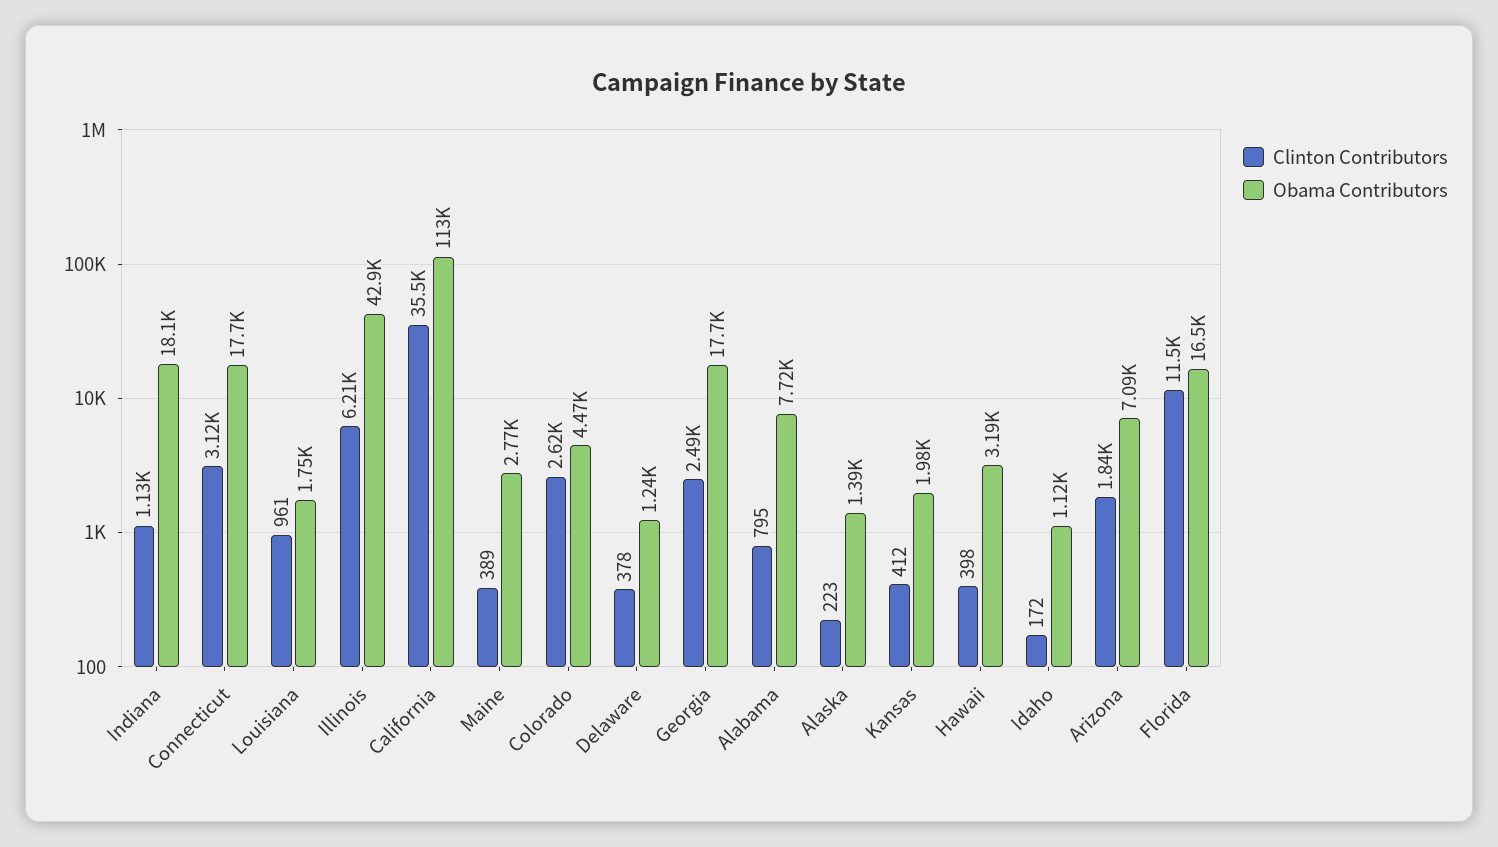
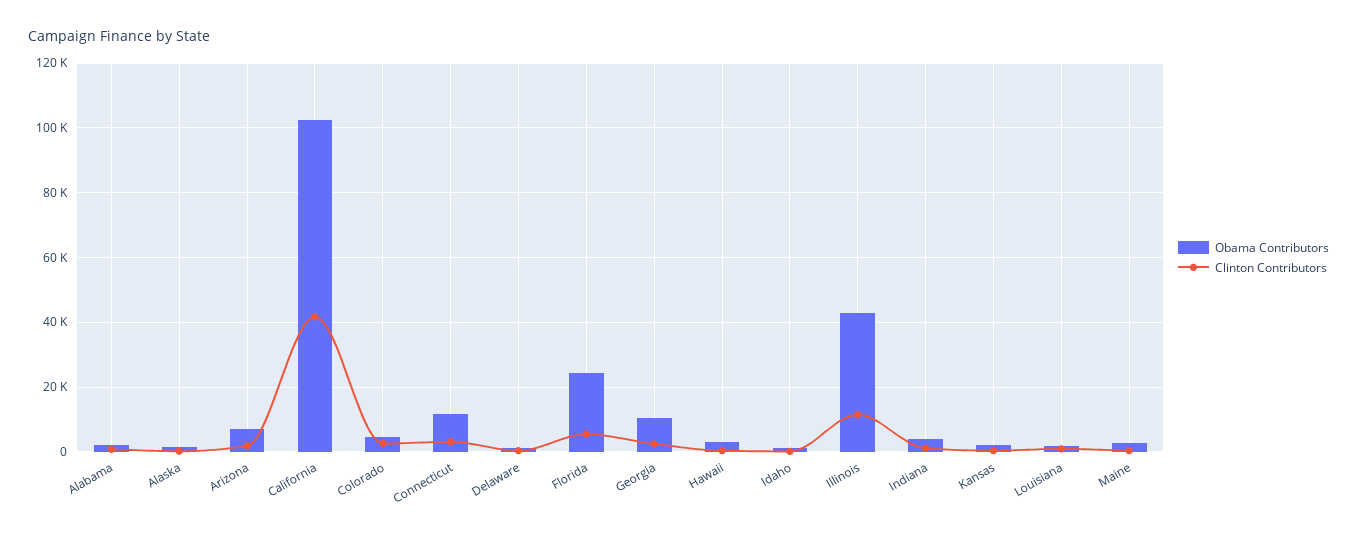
Obama Contributors, Indiana: 18100 -> 4000
Obama Contributors, Connecticut: 17700 -> 12000
Clinton Contributors, Illinois: 6210 -> 12000
Clinton Contributors, California: 35500 -> 42000
Obama Contributors, California: 113000 -> 102000
Obama Contributors, Georgia: 17700 -> 10000
Obama Contributors, Alabama: 7720 -> 2000
Clinton Contributors, Florida: 11500 -> 6000
Obama Contributors, Florida: 16500 -> 24000

